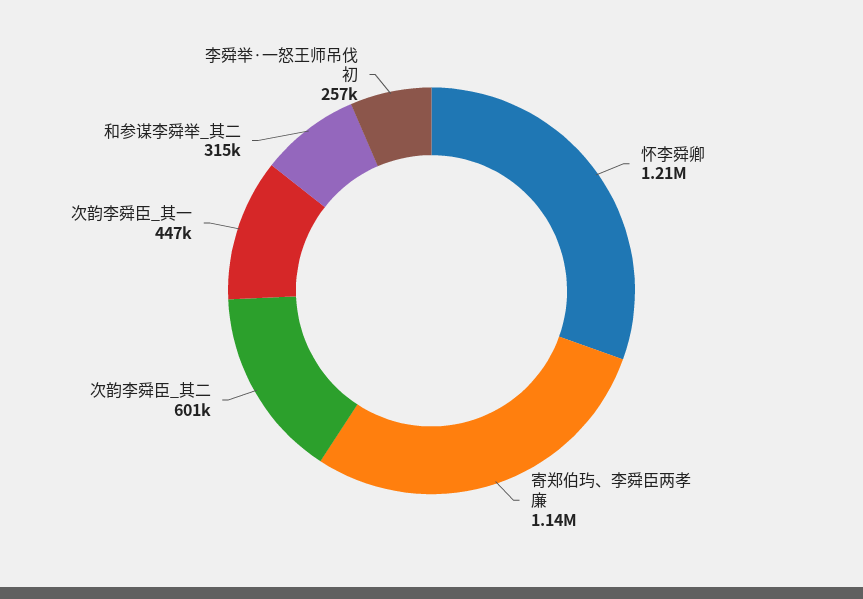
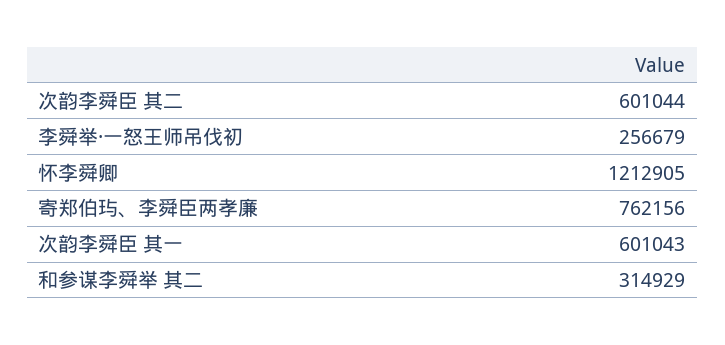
寄郑伯玙、李舜臣两孝廉: 1140000 -> 762156
次韵李舜臣_其一: 447000 -> 601043

